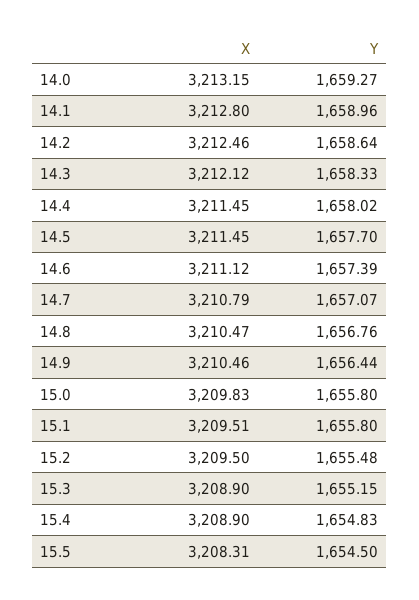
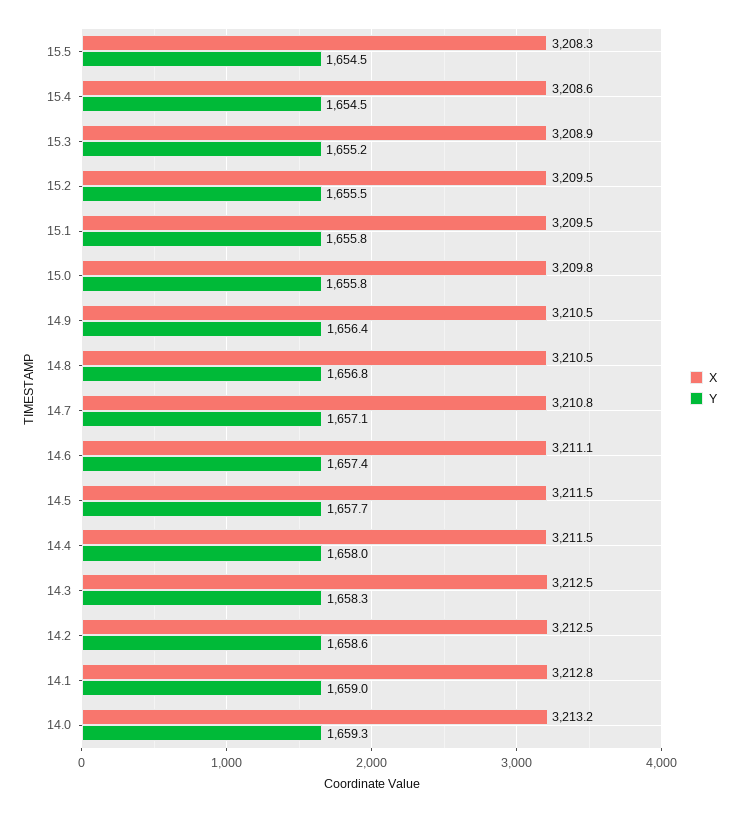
X, 14.3: 3212.12 -> 3212.5
X, 15.4: 3208.9 -> 3208.6
Y, 15.4: 1654.83 -> 1654.5

